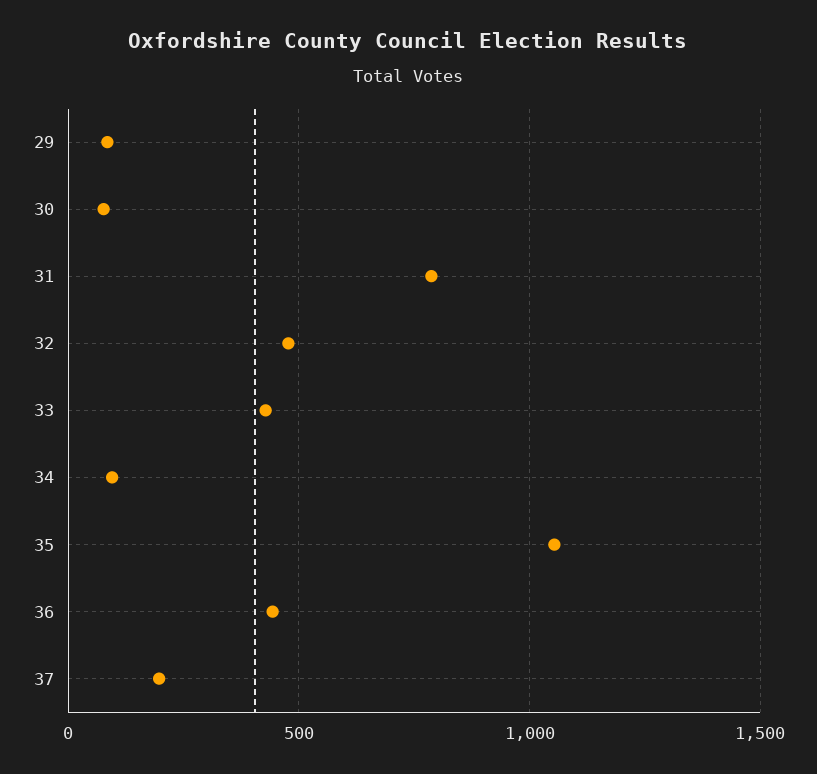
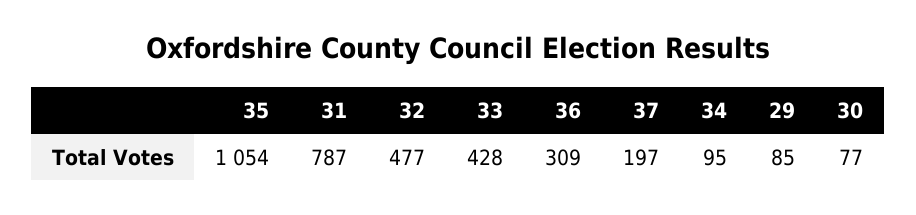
36: 450 -> 309

